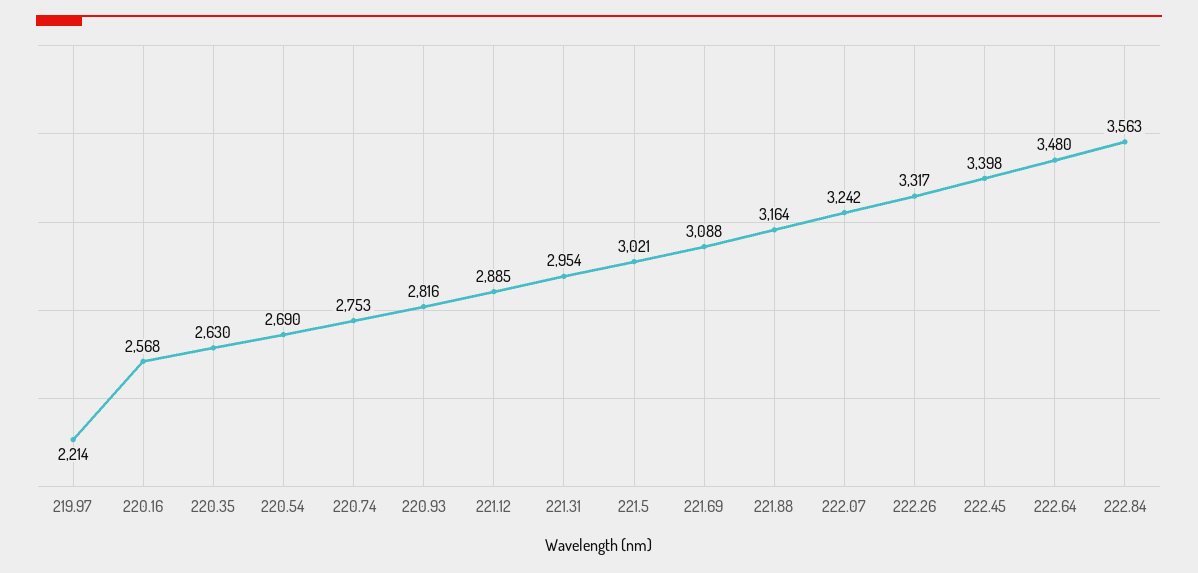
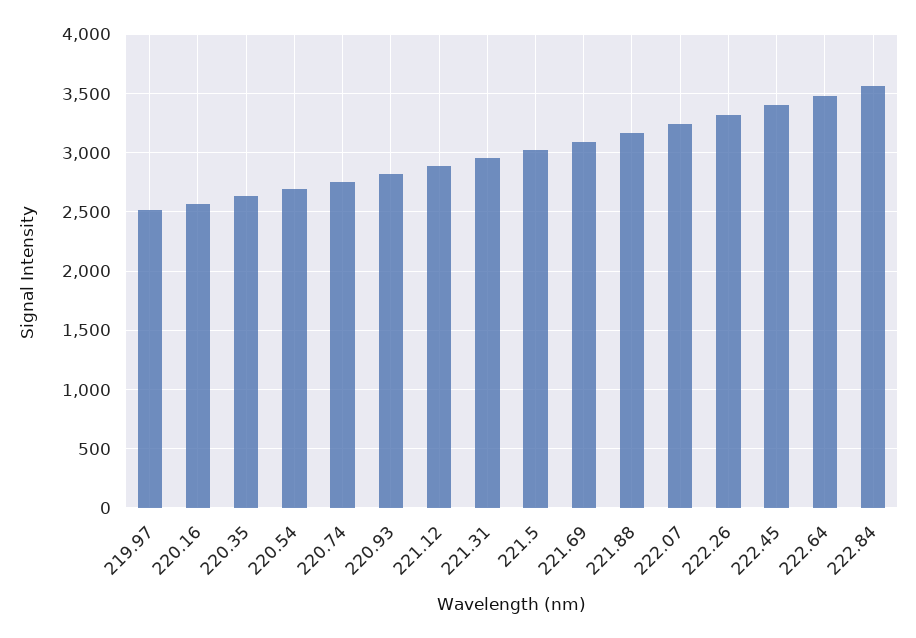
219.97: 2214 -> 2500

